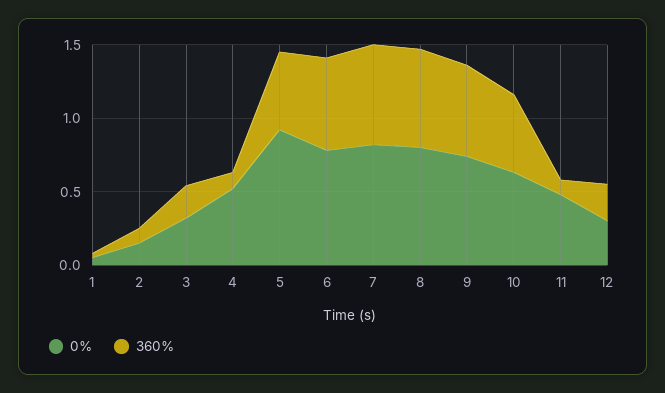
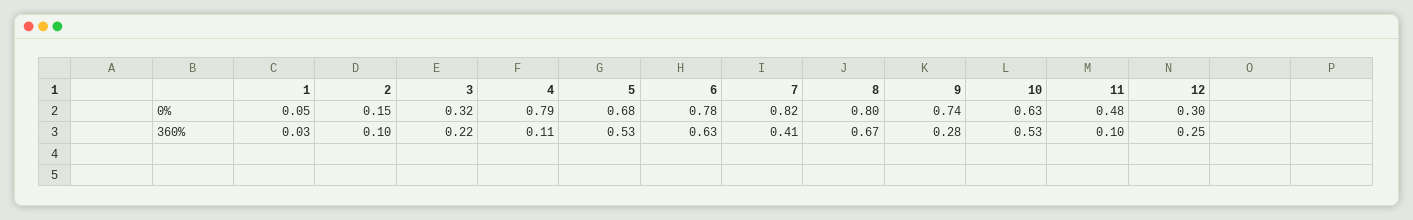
0%, 4: 0.5 -> 0.79
0%, 5: 0.9 -> 0.68
360%, 7: 0.7 -> 0.41
360%, 9: 0.6 -> 0.28

